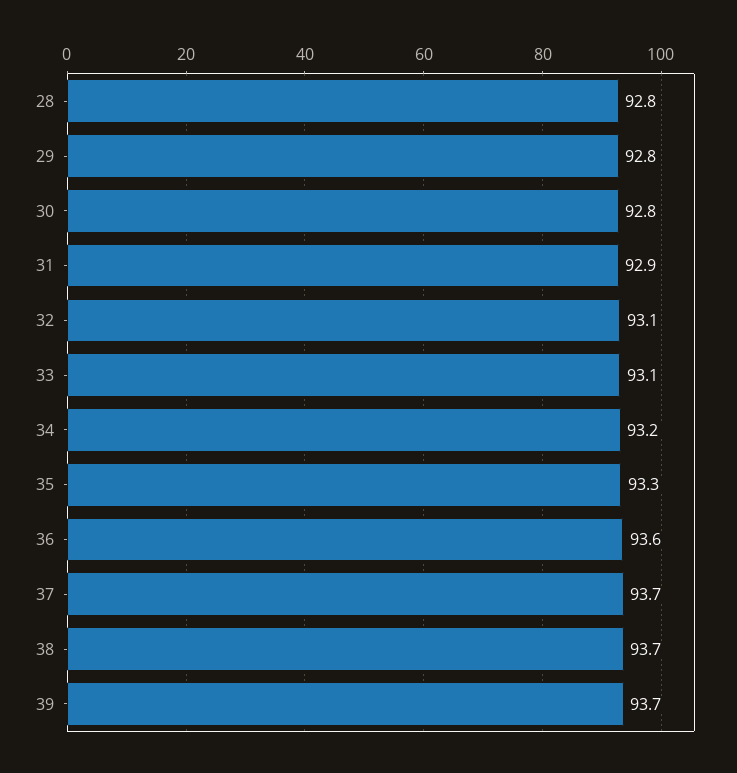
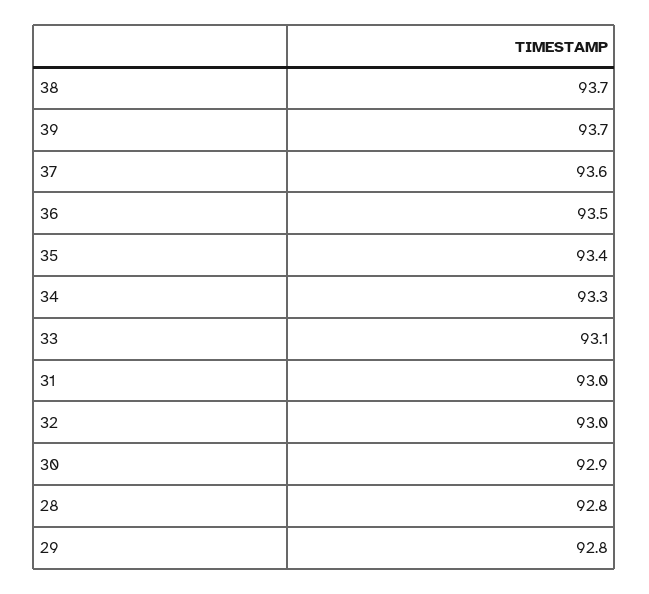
30: 92.8 -> 92.9
31: 92.9 -> 93
32: 93.1 -> 93
34: 93.2 -> 93.3
35: 93.3 -> 93.4
36: 93.6 -> 93.5
37: 93.7 -> 93.6

